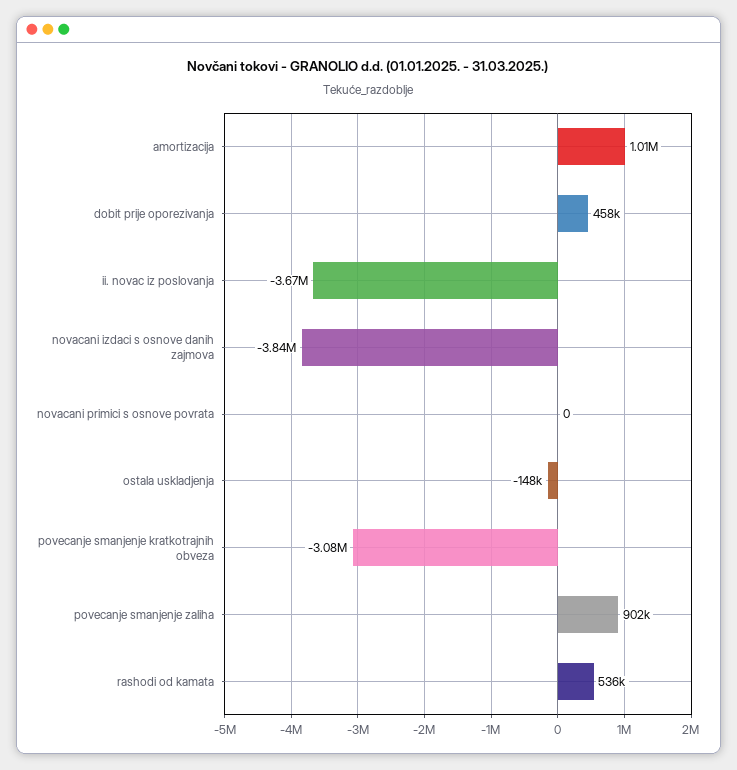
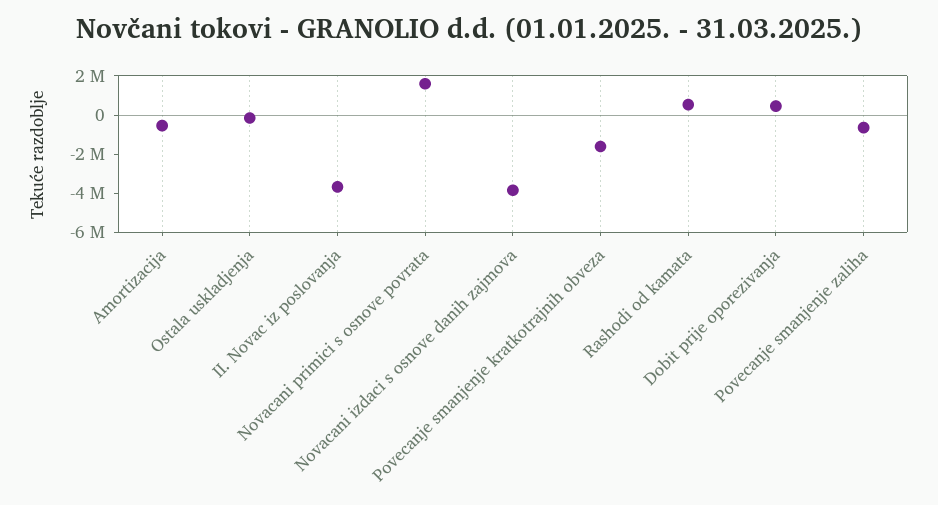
amortizacija: 1010000 -> -500000
novacani primici s osnove povrata: 0 -> 1500000
povecanje smanjenje kratkotrajnih obveza: -3080000 -> -1500000
povecanje smanjenje zaliha: 902000 -> -500000

